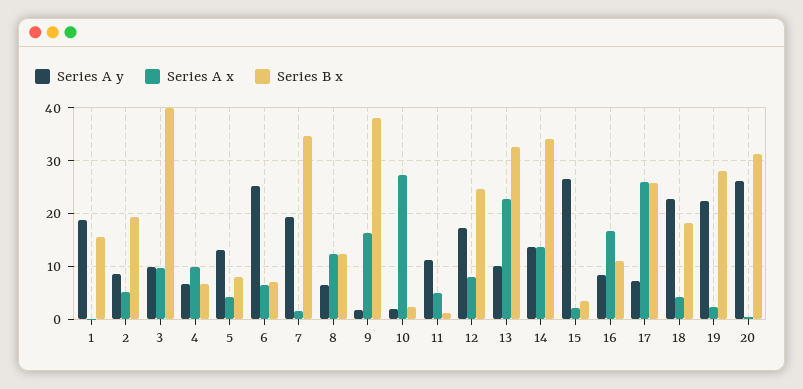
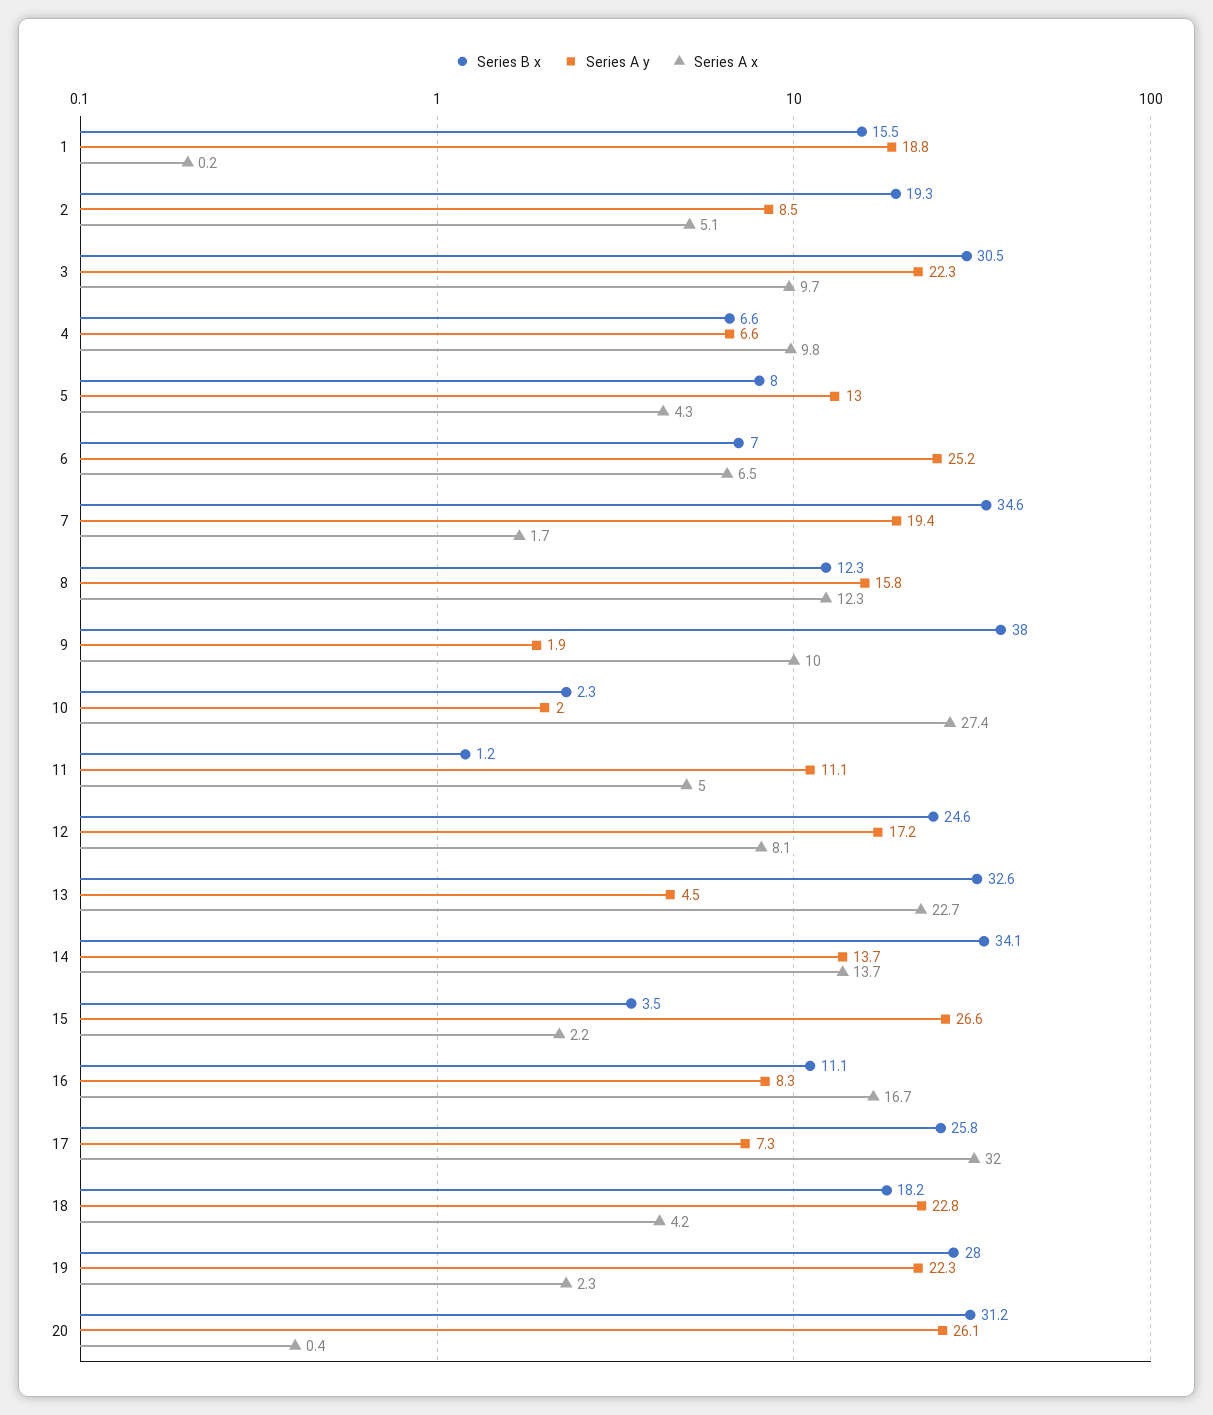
Series A y, 3: 10 -> 22.3
Series B x, 3: 40 -> 30.5
Series A y, 8: 6 -> 15.8
Series A x, 9: 16 -> 10
Series A y, 13: 10 -> 4.5
Series A x, 17: 26 -> 32

